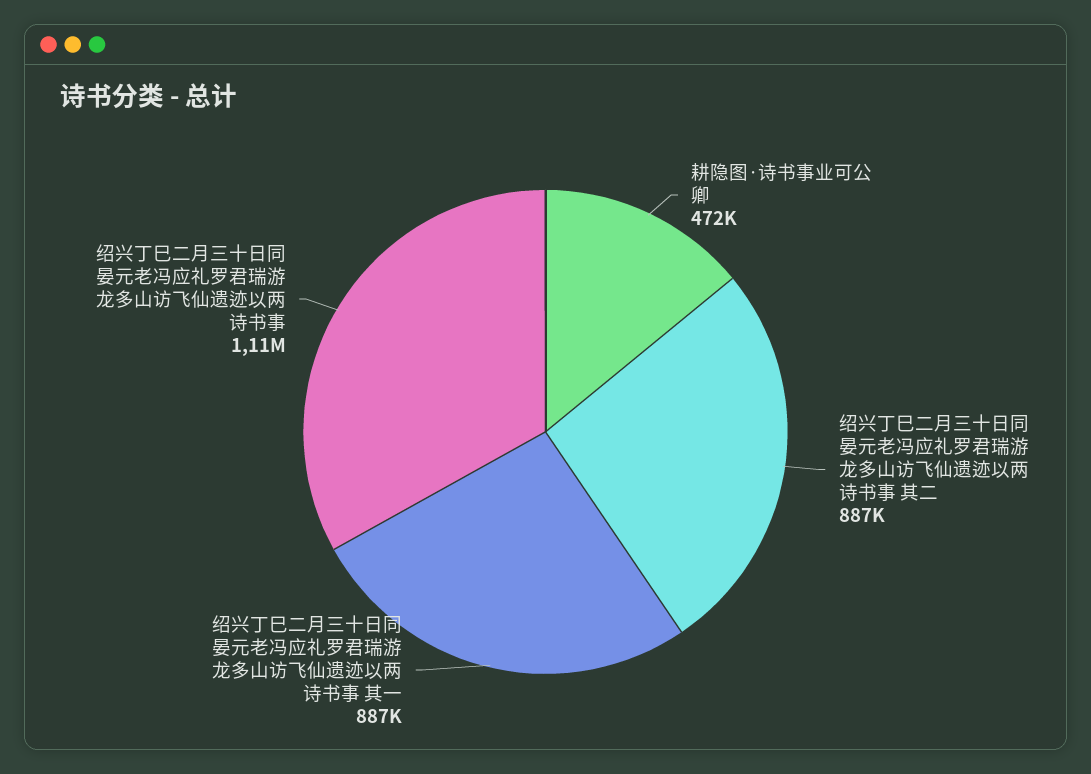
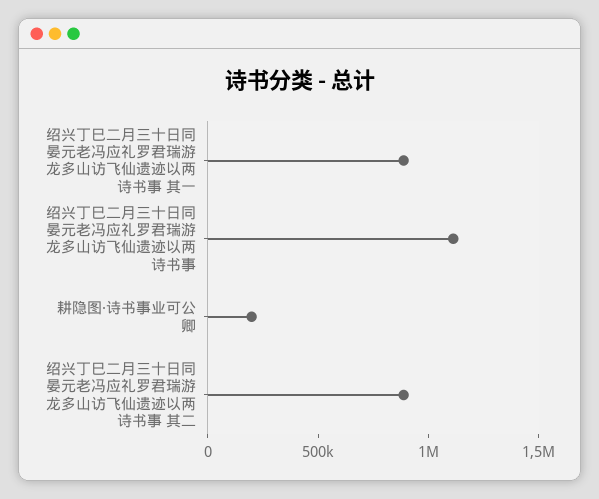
耕隐图·诗书事业可公卿: 472000 -> 200000

